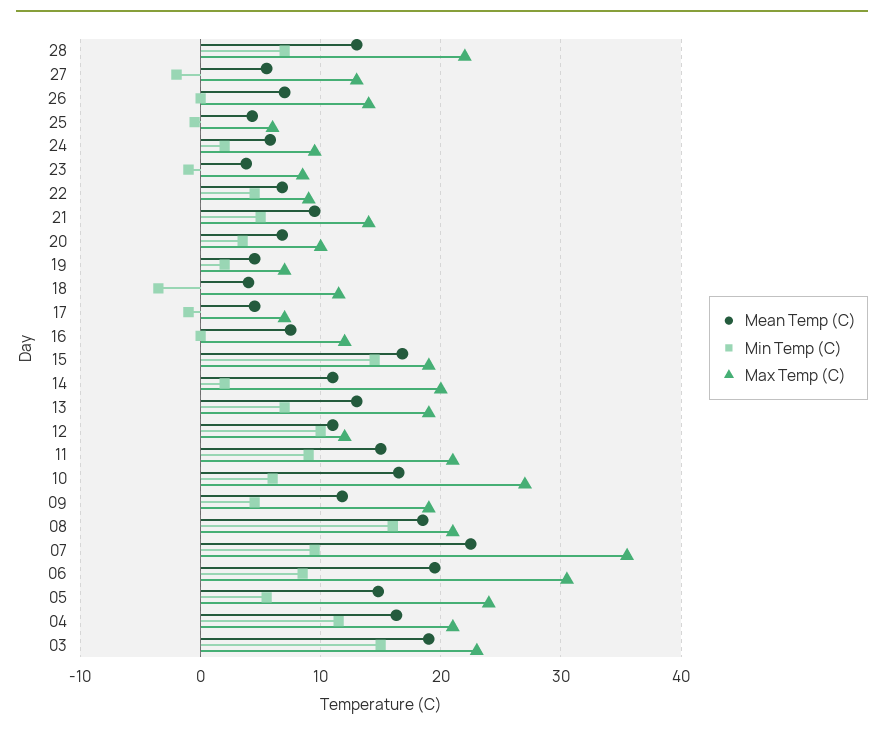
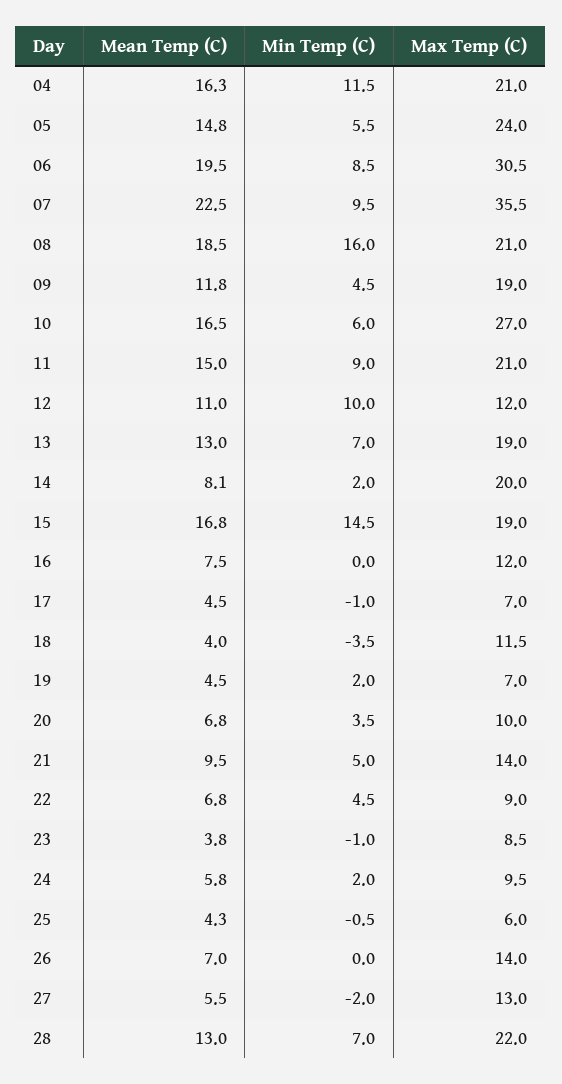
Mean Temp (C), 14: 11 -> 8.1
Mean Temp (C), 03: 19 -> none
Min Temp (C), 03: 15 -> none
Max Temp (C), 03: 23 -> none

